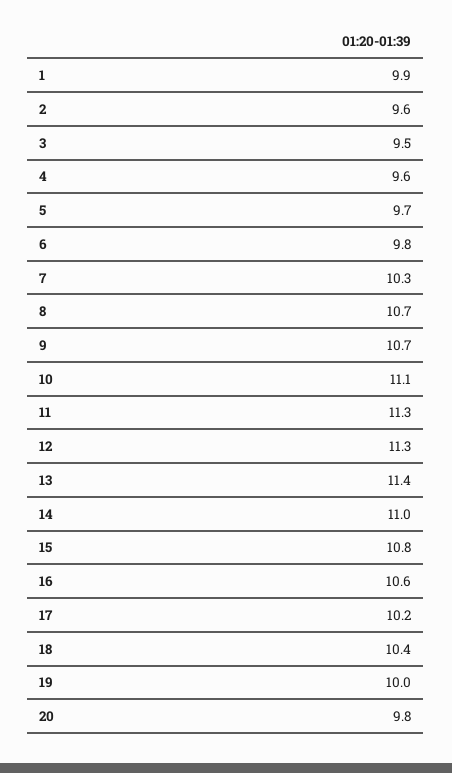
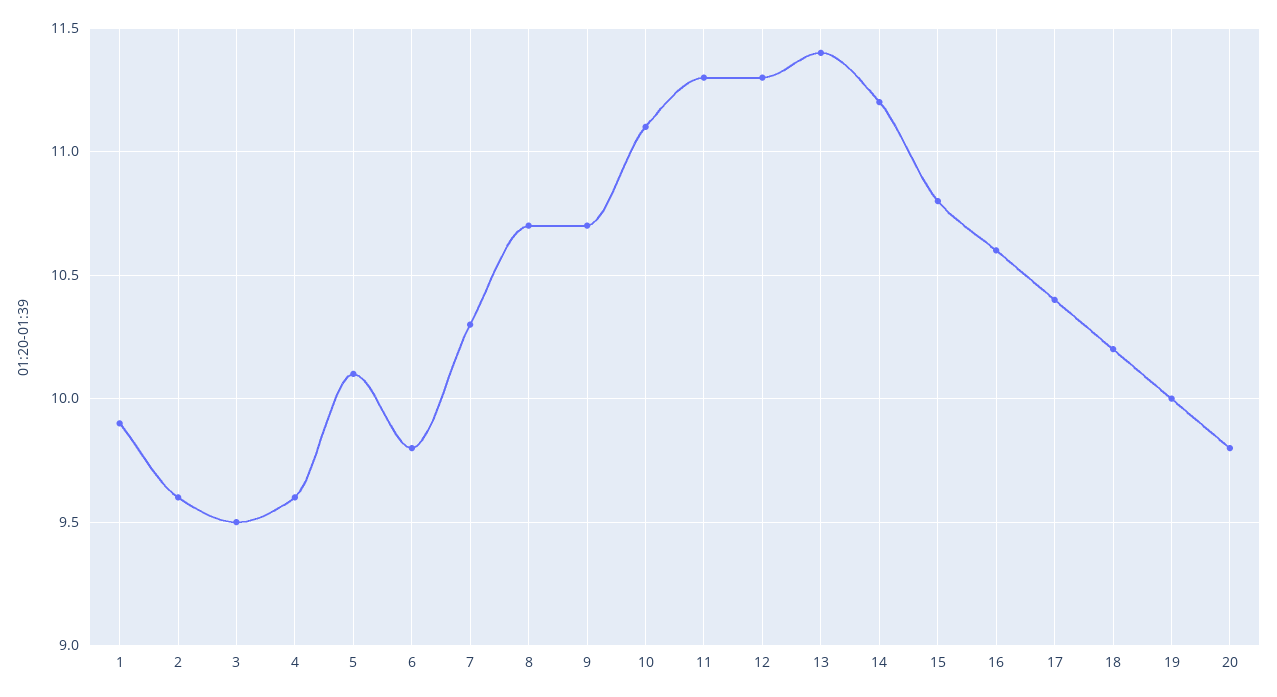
5: 9.7 -> 10.1
14: 11 -> 11.2
17: 10.2 -> 10.4
18: 10.4 -> 10.2

